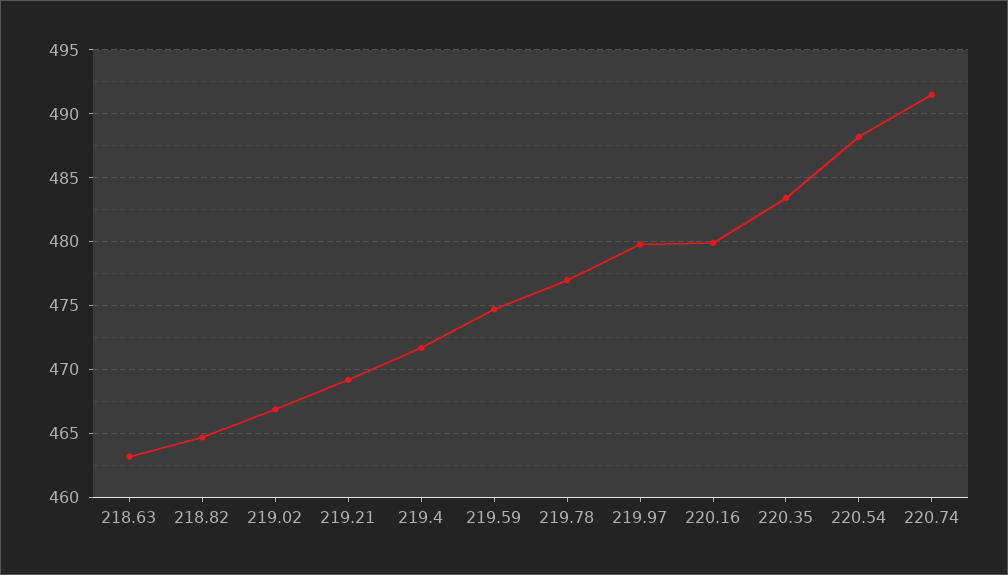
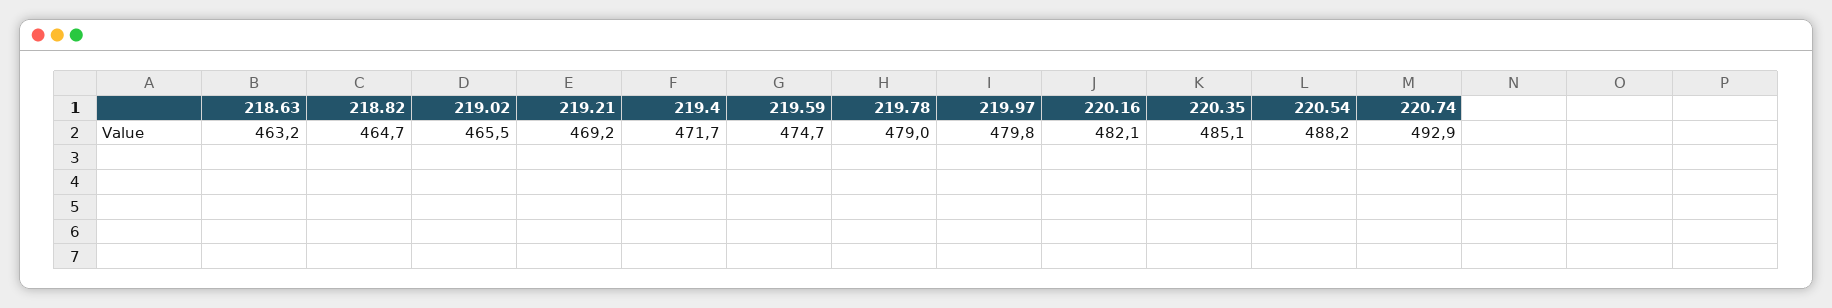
219.02: 467 -> 465.5
219.78: 477 -> 479
220.16: 480 -> 482.1
220.35: 483.5 -> 485.1
220.74: 491.5 -> 492.9

